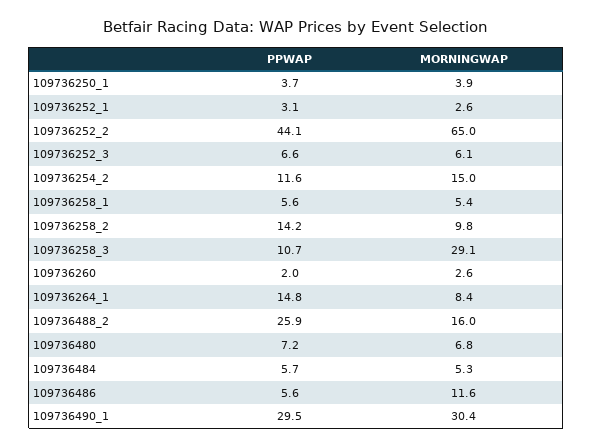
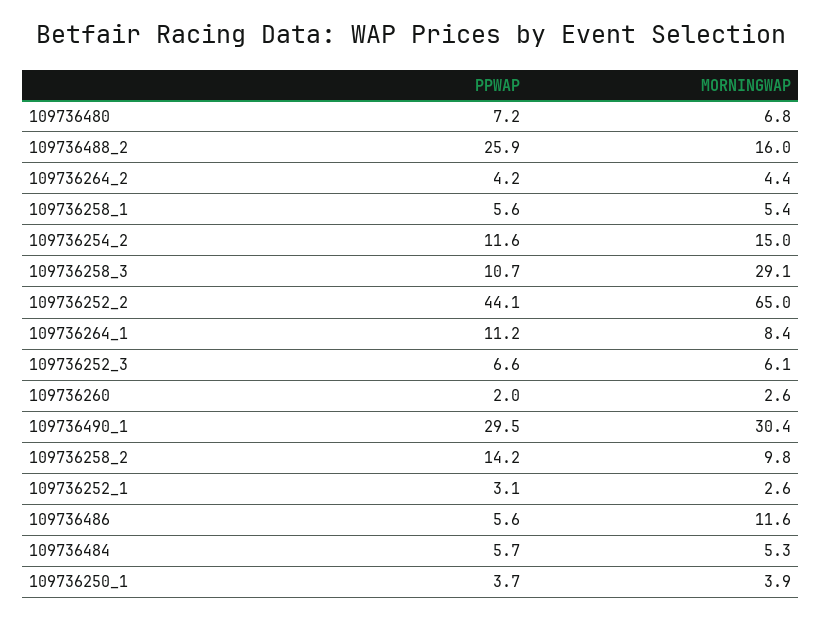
PPWAP, 109736264_1: 14.8 -> 11.2
PPWAP, 109736264_2: none -> 4.2
MORNINGWAP, 109736264_2: none -> 4.4

